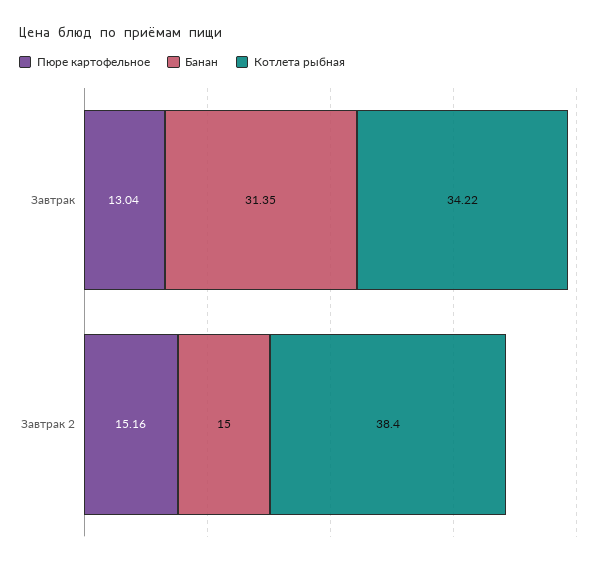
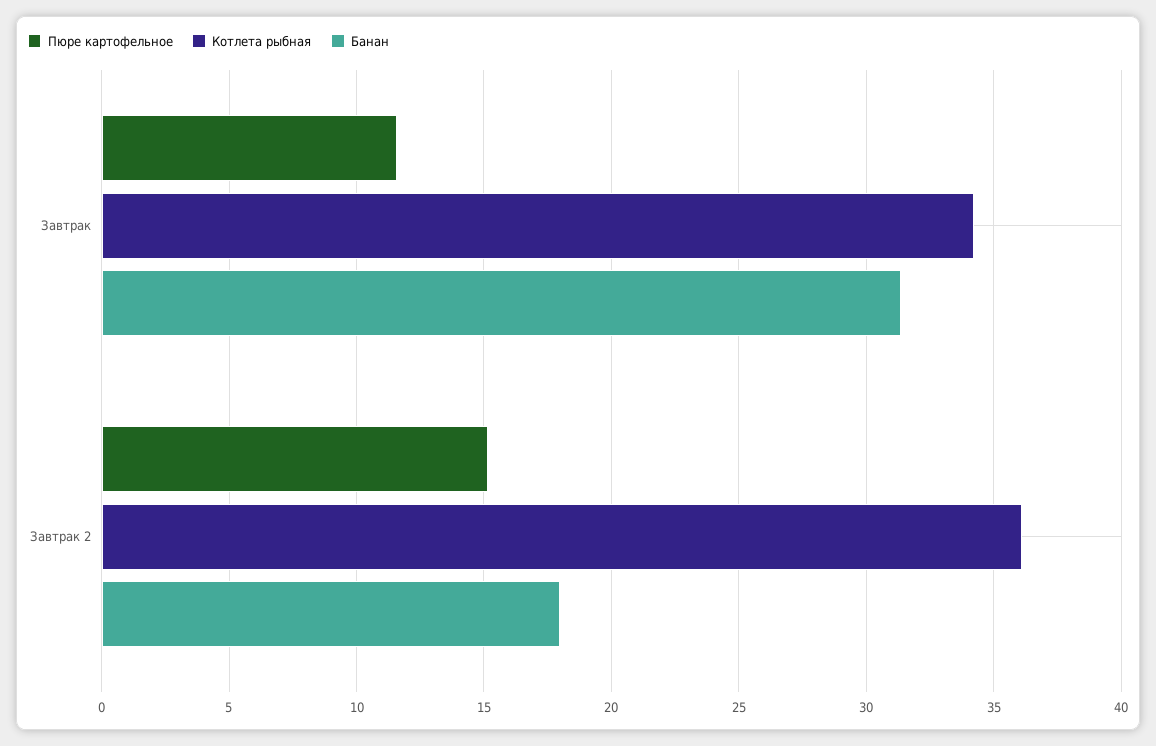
Пюре картофельное, Завтрак: 13.04 -> 11.5
Банан, Завтрак 2: 15 -> 18
Котлета рыбная, Завтрак 2: 38.4 -> 36

